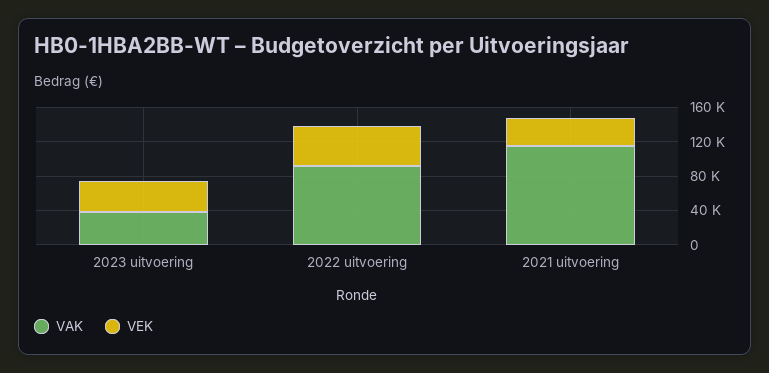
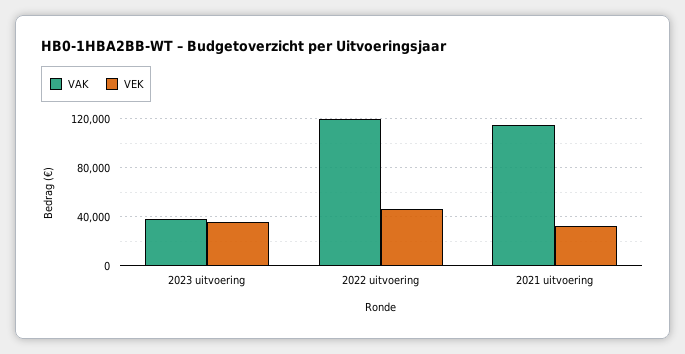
VAK, 2022 uitvoering: 90000 -> 120000

